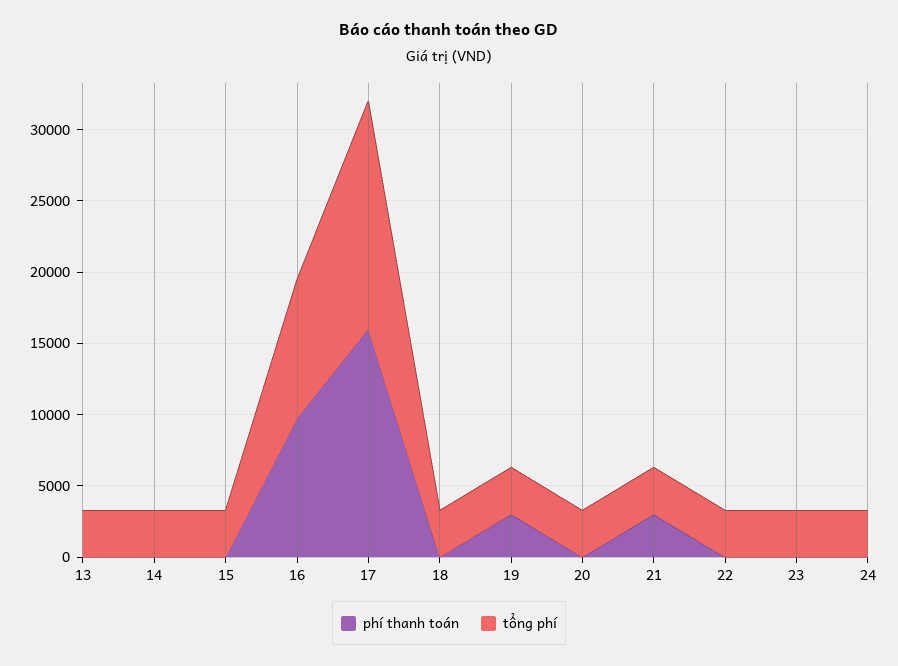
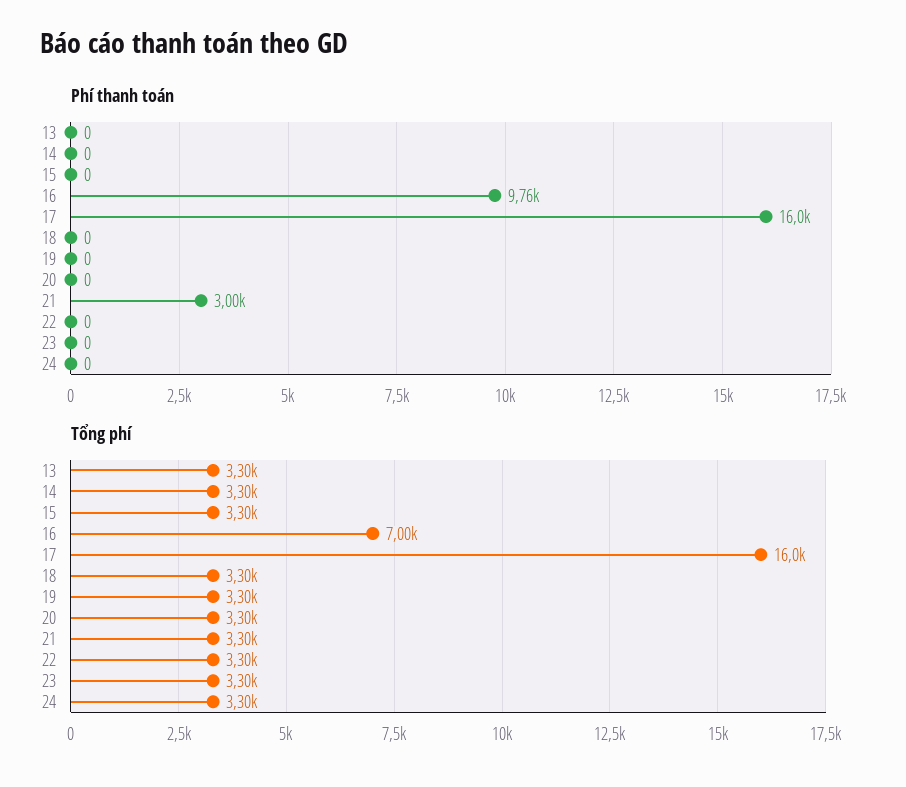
tổng phí, 16: 10000 -> 7000
phí thanh toán, 19: 3000 -> 0

